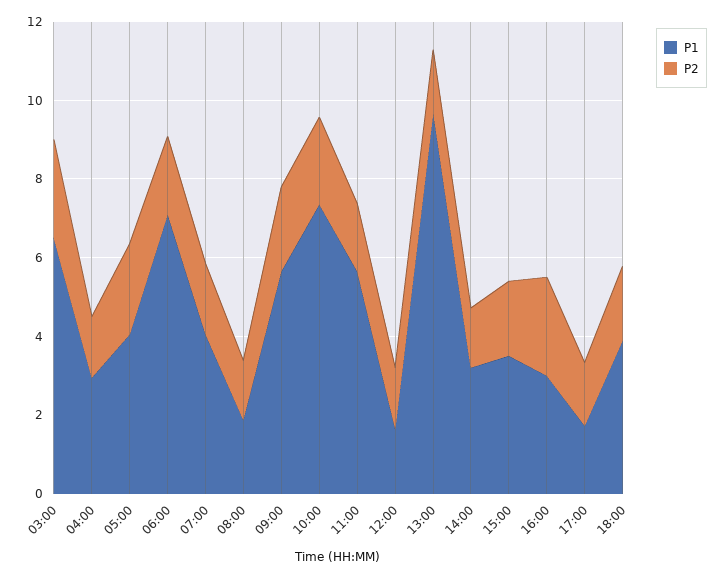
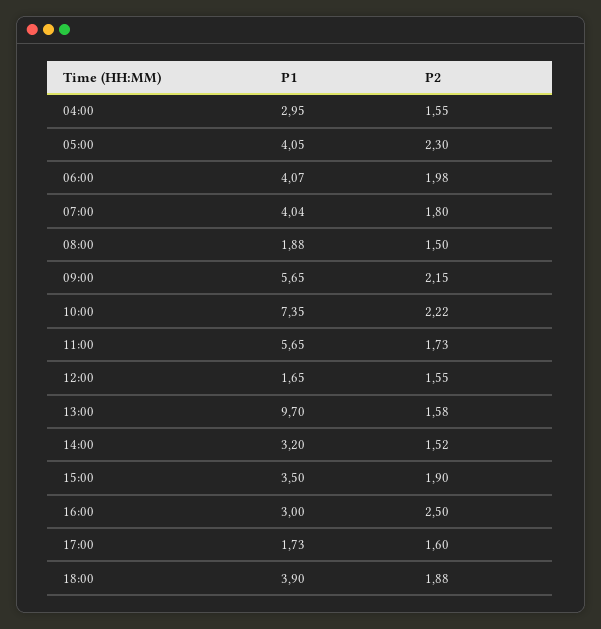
P1, 03:00: 6.5 -> none
P2, 03:00: 2.5 -> none
P1, 06:00: 7 -> 4.07

